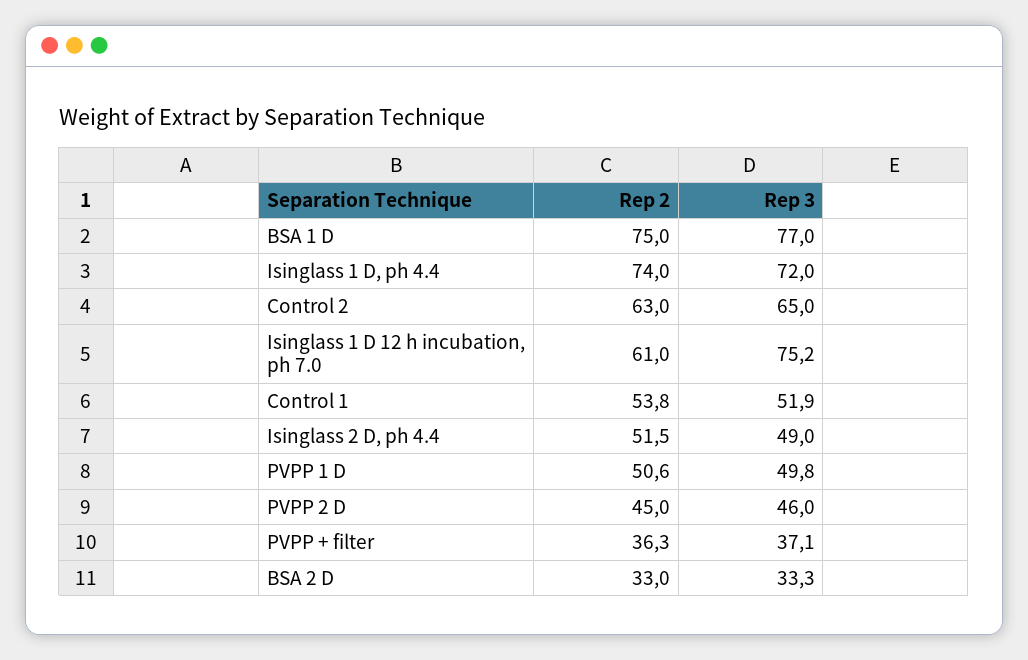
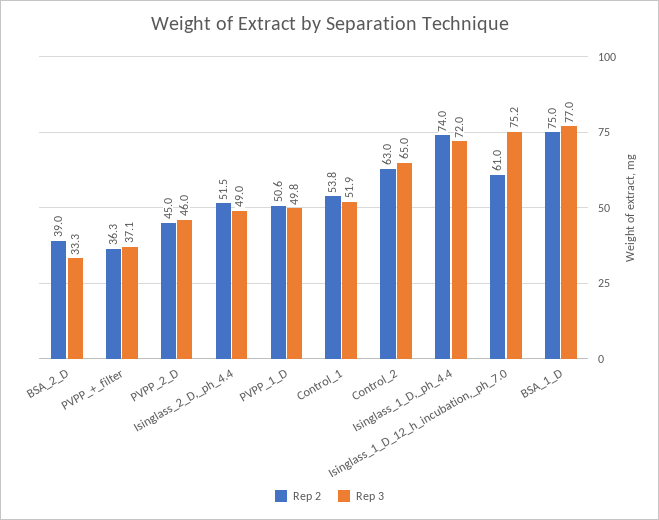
Rep 2, BSA 2 D: 33 -> 39

